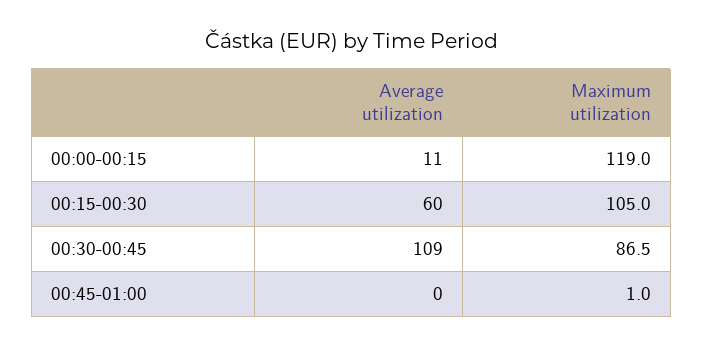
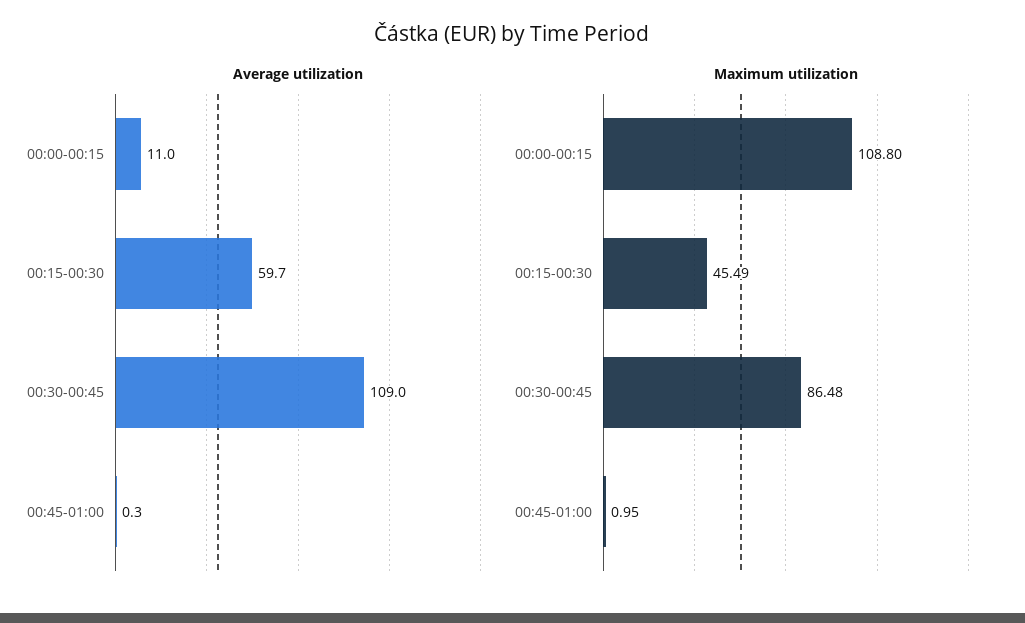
Maximum utilization, 00:00-00:15: 119 -> 108.8
Maximum utilization, 00:15-00:30: 105 -> 45.49

